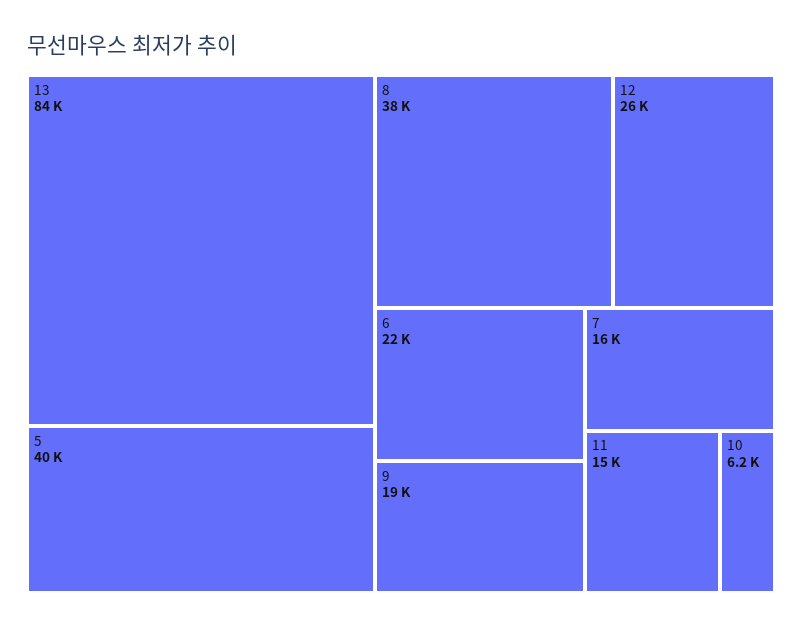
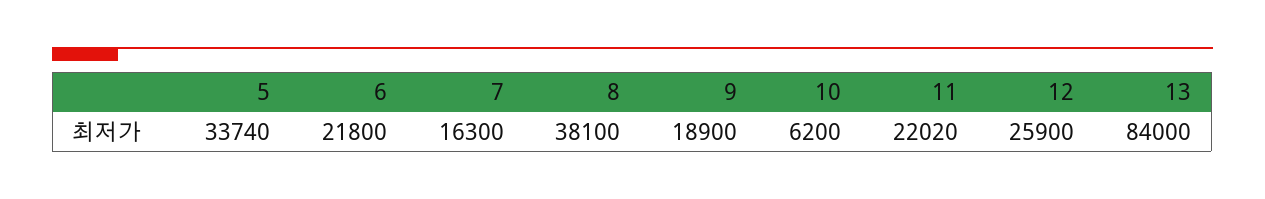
5: 40000 -> 33740
11: 15000 -> 22020

